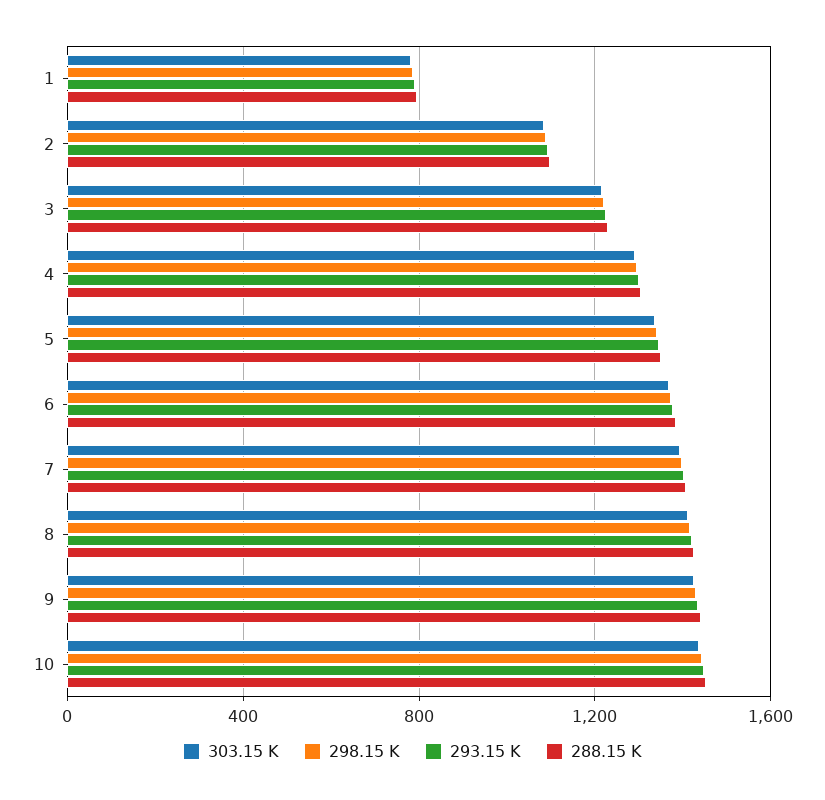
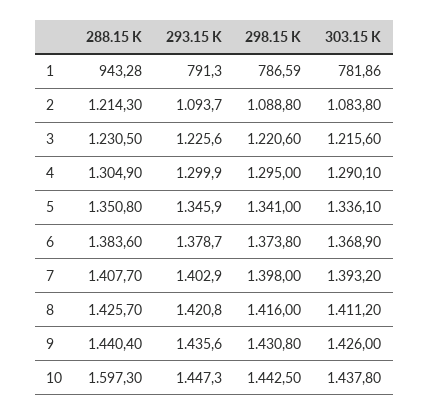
288.15 K, 1: 800 -> 943.28
288.15 K, 2: 1100 -> 1214.3
288.15 K, 10: 1450 -> 1597.3

